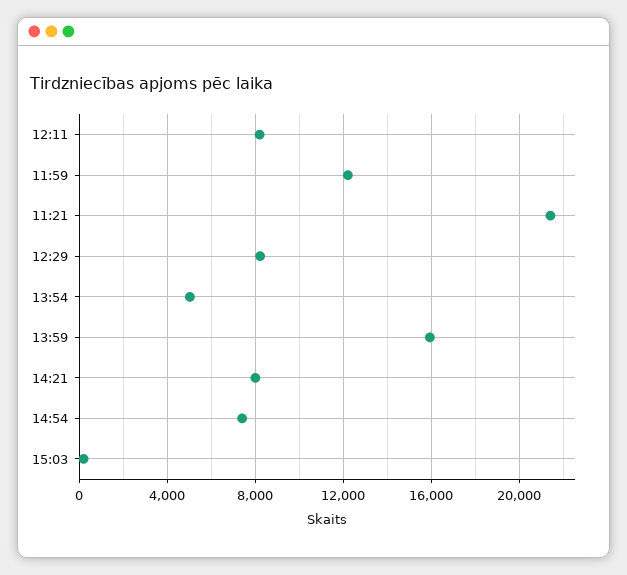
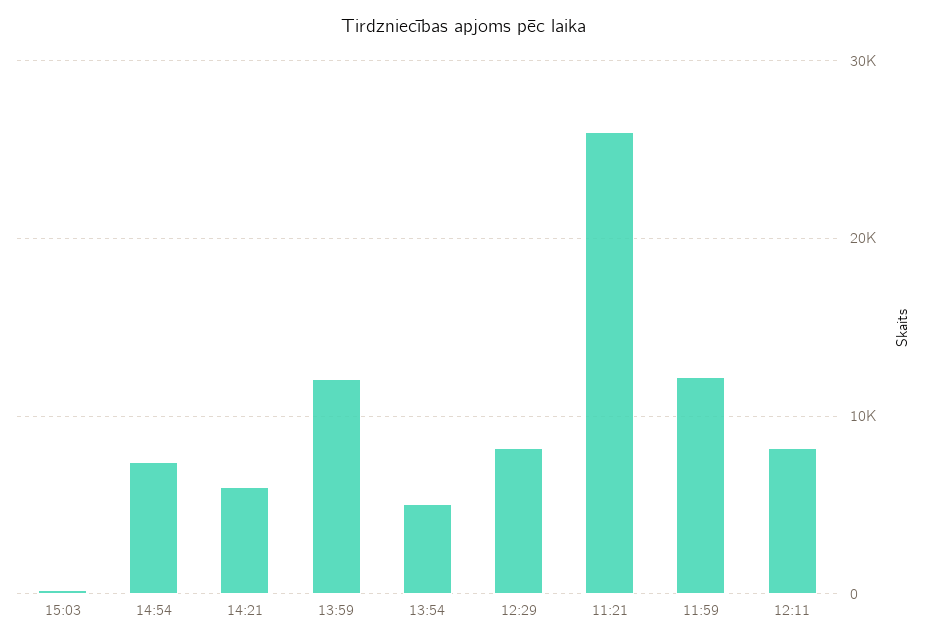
11:21: 21500 -> 26000
13:59: 16000 -> 12000
14:21: 8000 -> 6000

